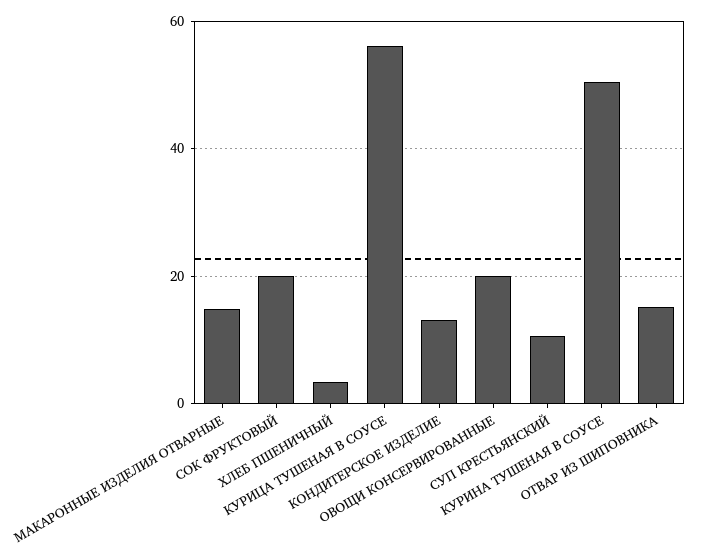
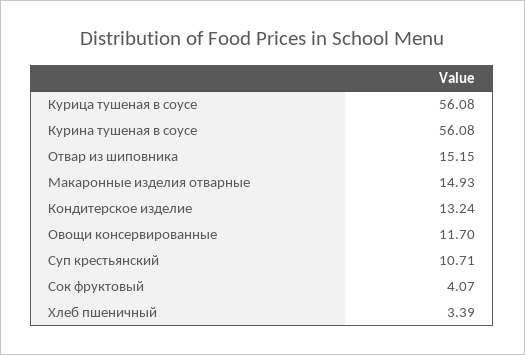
СОК ФРУКТОВЫЙ: 20 -> 4.07
ОВОЩИ КОНСЕРВИРОВАННЫЕ: 20 -> 11.7
КУРИНА ТУШЕНАЯ В СОУСЕ: 50 -> 56.08

